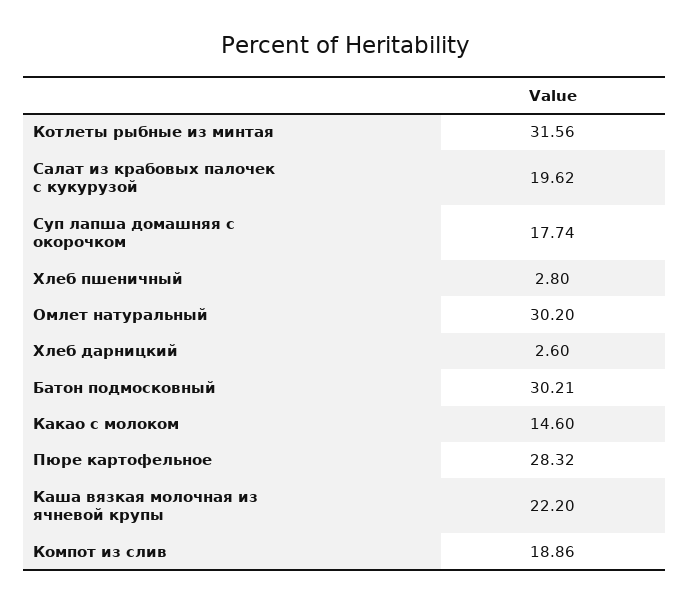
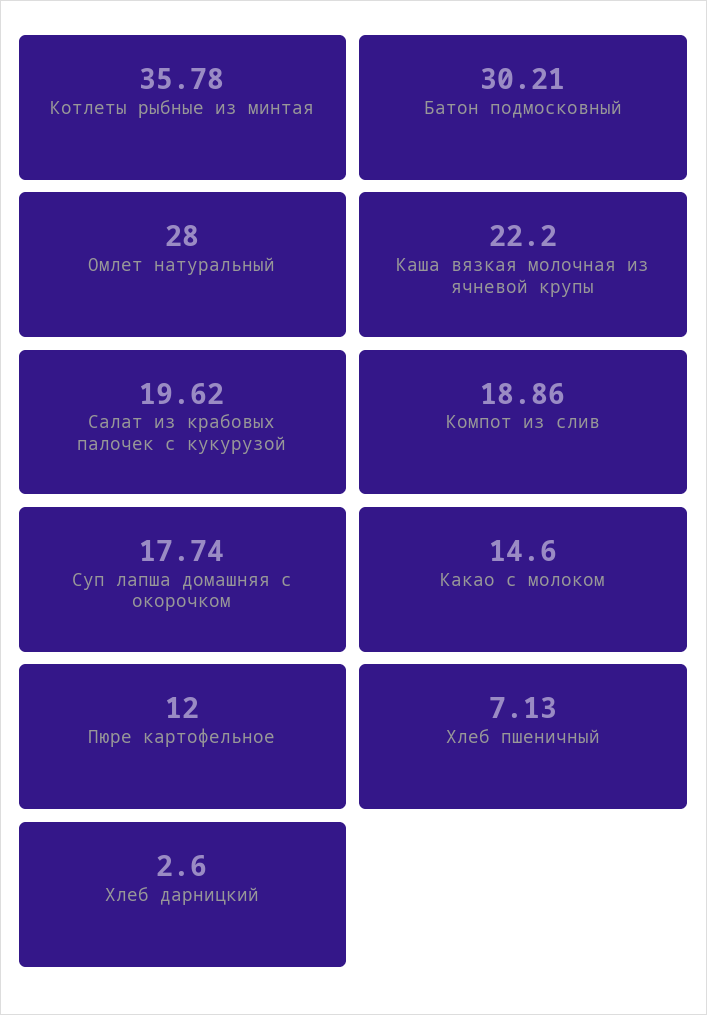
Котлеты рыбные из минтая: 31.56 -> 35.78
Хлеб пшеничный: 2.8 -> 7.13
Омлет натуральный: 30.2 -> 28
Пюре картофельное: 28.32 -> 12

